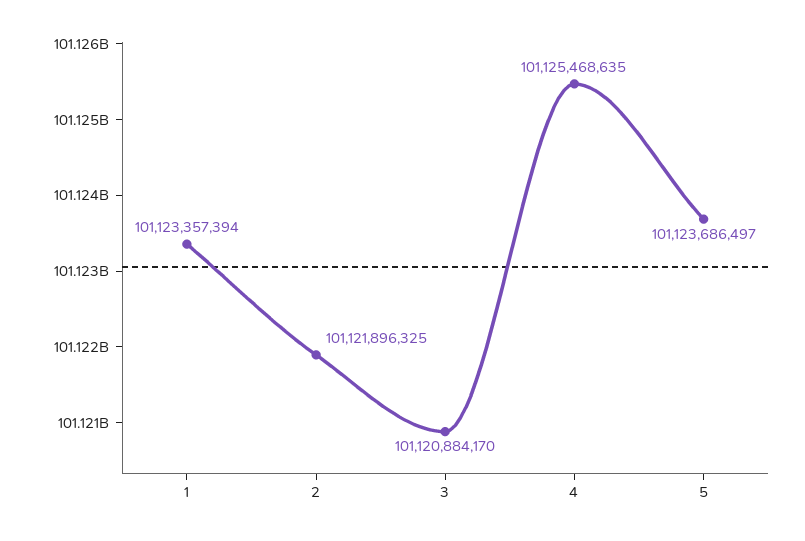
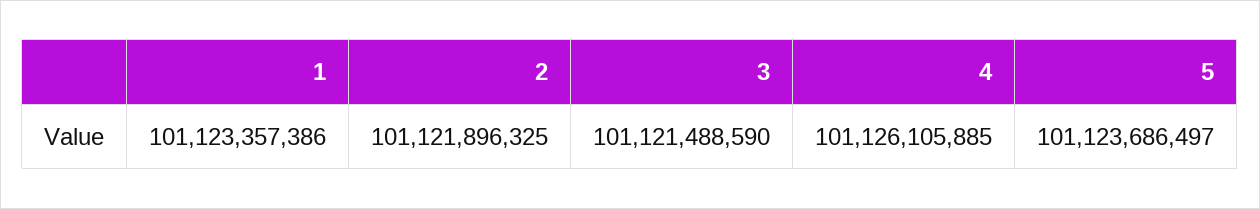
1: 101123357394 -> 101123357386
3: 101120884170 -> 101121488590
4: 101125468635 -> 101126105885

